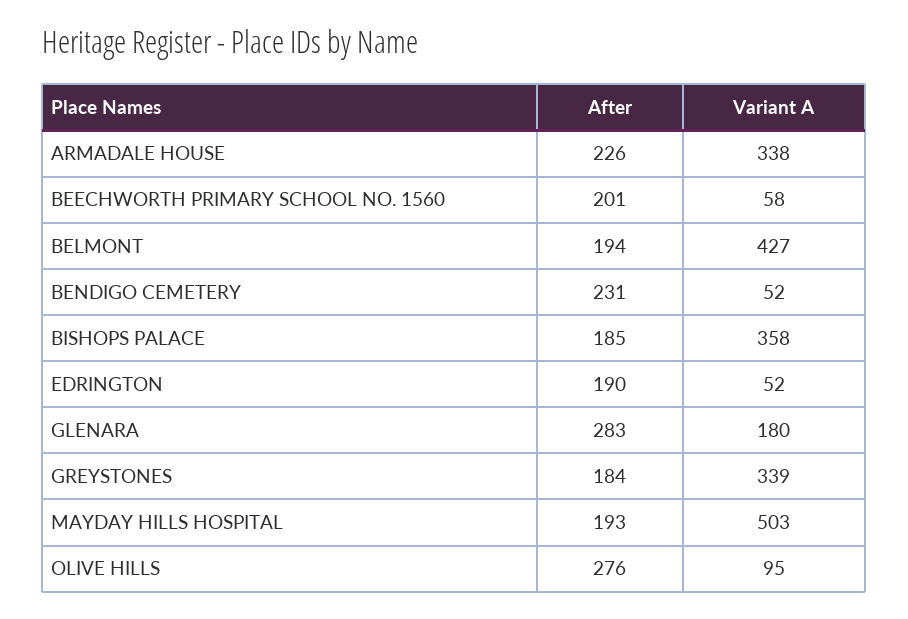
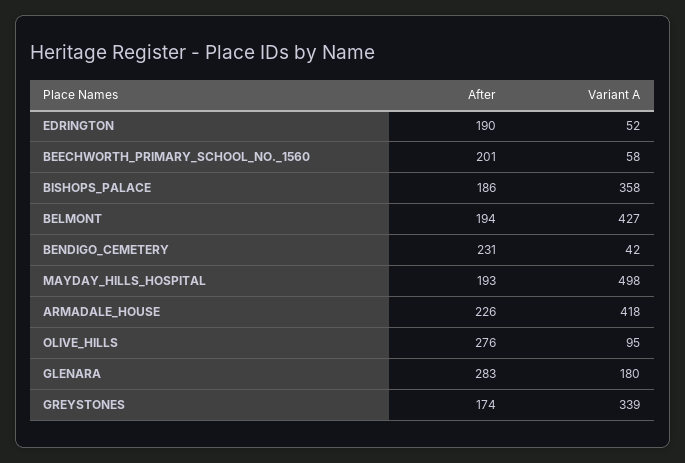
Variant A, ARMADALE HOUSE: 338 -> 418
Variant A, BENDIGO CEMETERY: 52 -> 42
After, BISHOPS PALACE: 185 -> 186
After, GREYSTONES: 184 -> 174
Variant A, MAYDAY HILLS HOSPITAL: 503 -> 498

